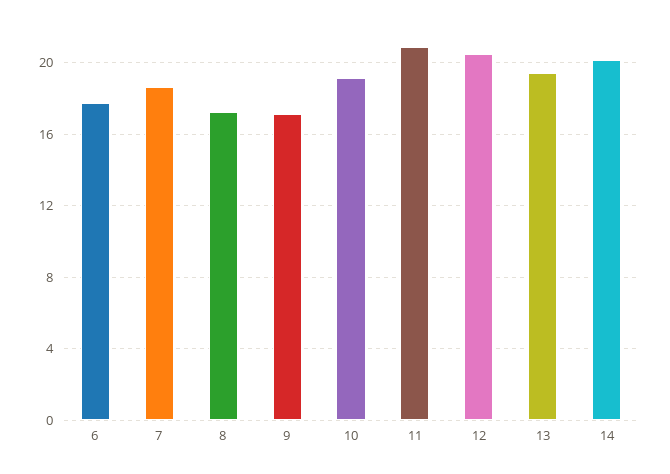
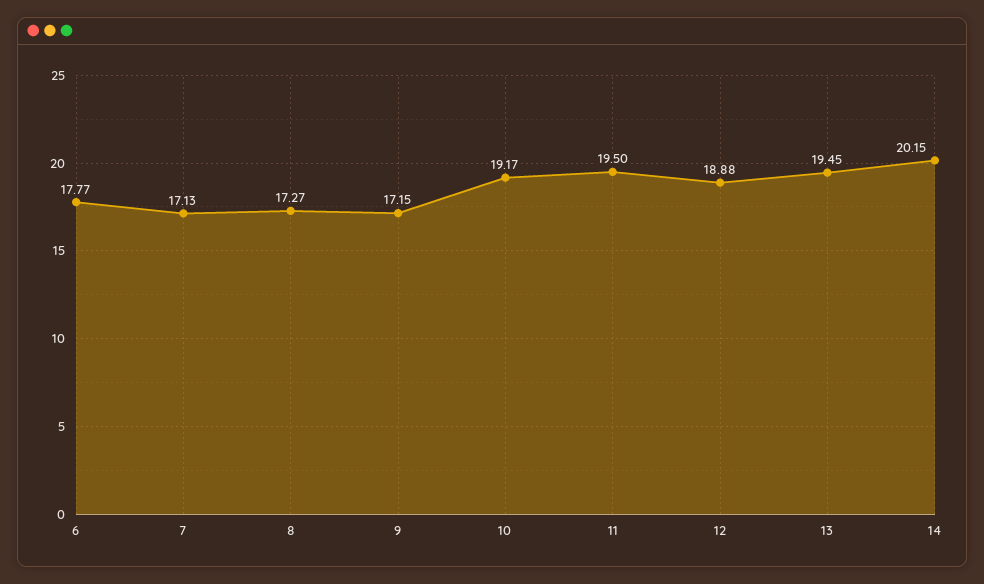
7: 18.5 -> 17.13
11: 21 -> 19.5
12: 20.5 -> 18.88

